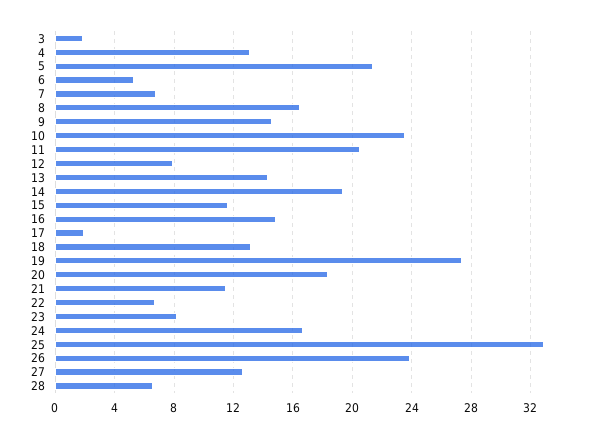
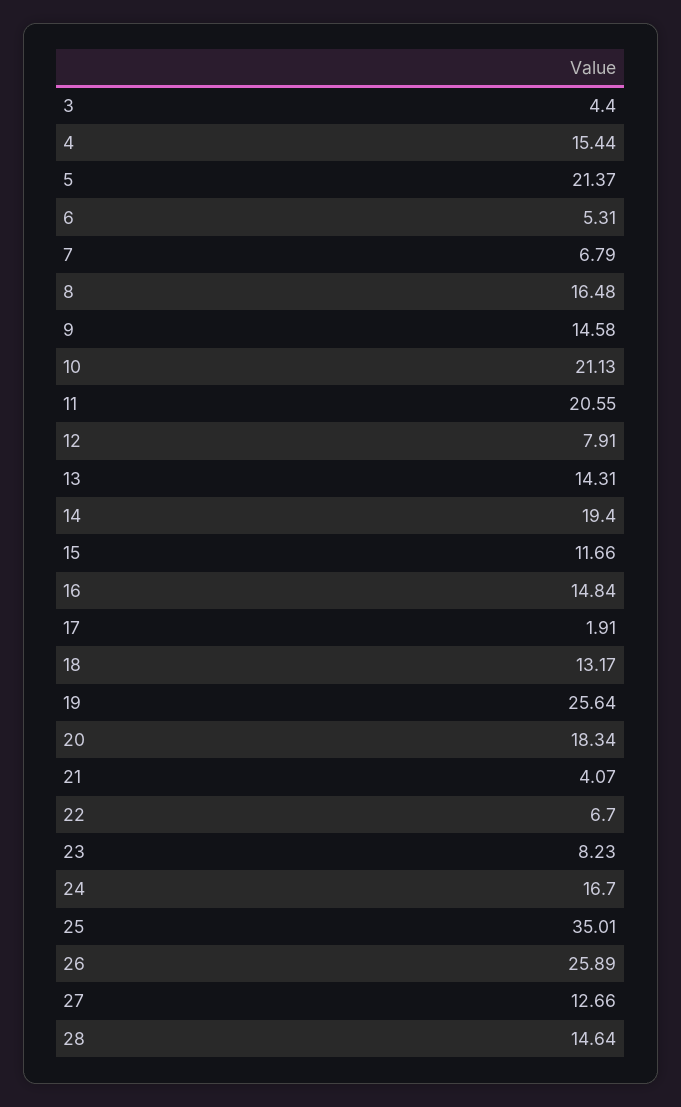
3: 2 -> 4.4
4: 13 -> 15.44
10: 23.5 -> 21.13
19: 27.5 -> 25.64
21: 11.5 -> 4.07
25: 33 -> 35.01
26: 24 -> 25.89
28: 6.5 -> 14.64

